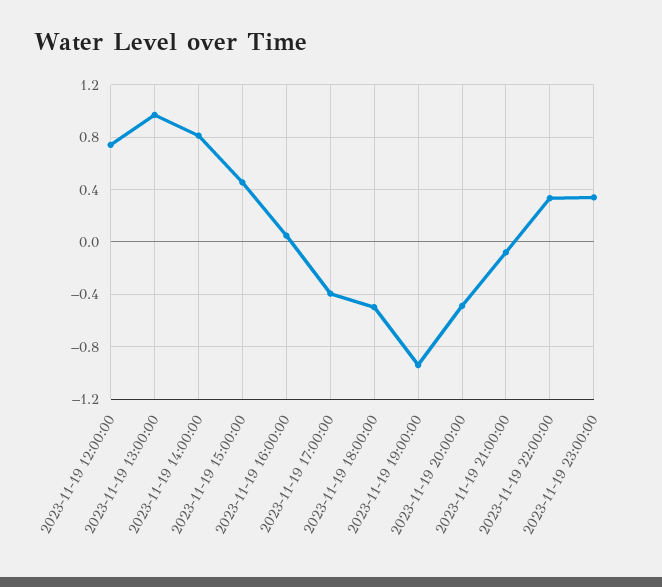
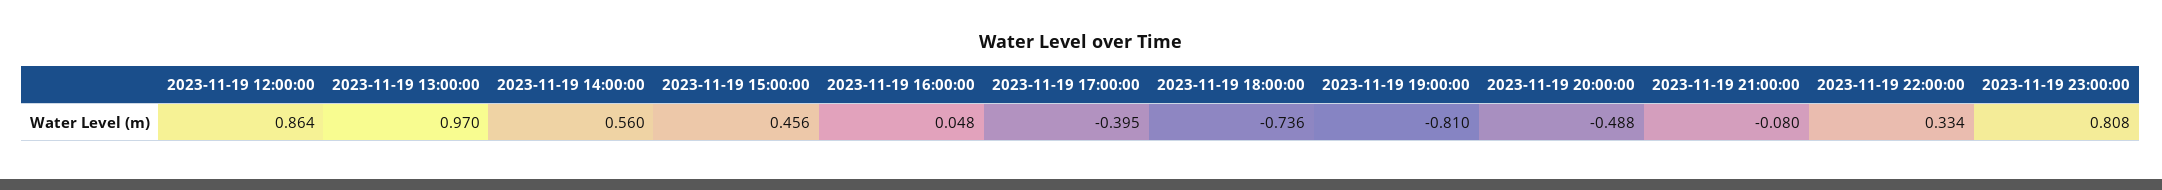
2023-11-19 12:00:00: 0.75 -> 0.864
2023-11-19 14:00:00: 0.8 -> 0.56
2023-11-19 18:00:00: -0.5 -> -0.736
2023-11-19 19:00:00: -0.95 -> -0.81
2023-11-19 23:00:00: 0.35 -> 0.808

